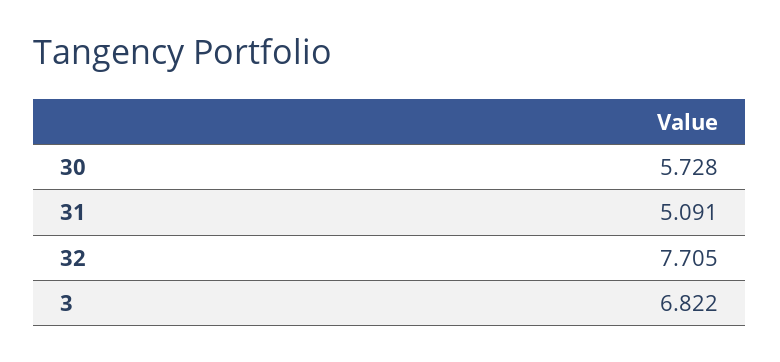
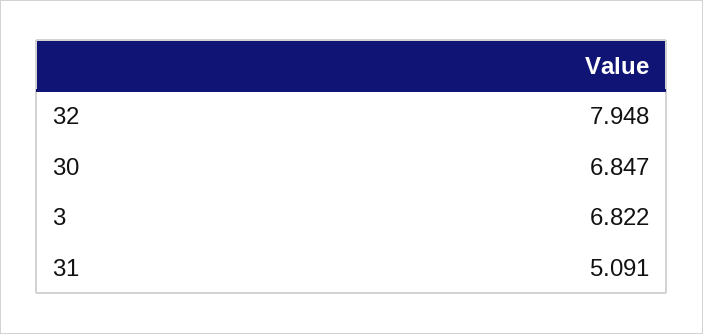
30: 5.728 -> 6.847
32: 7.705 -> 7.948

